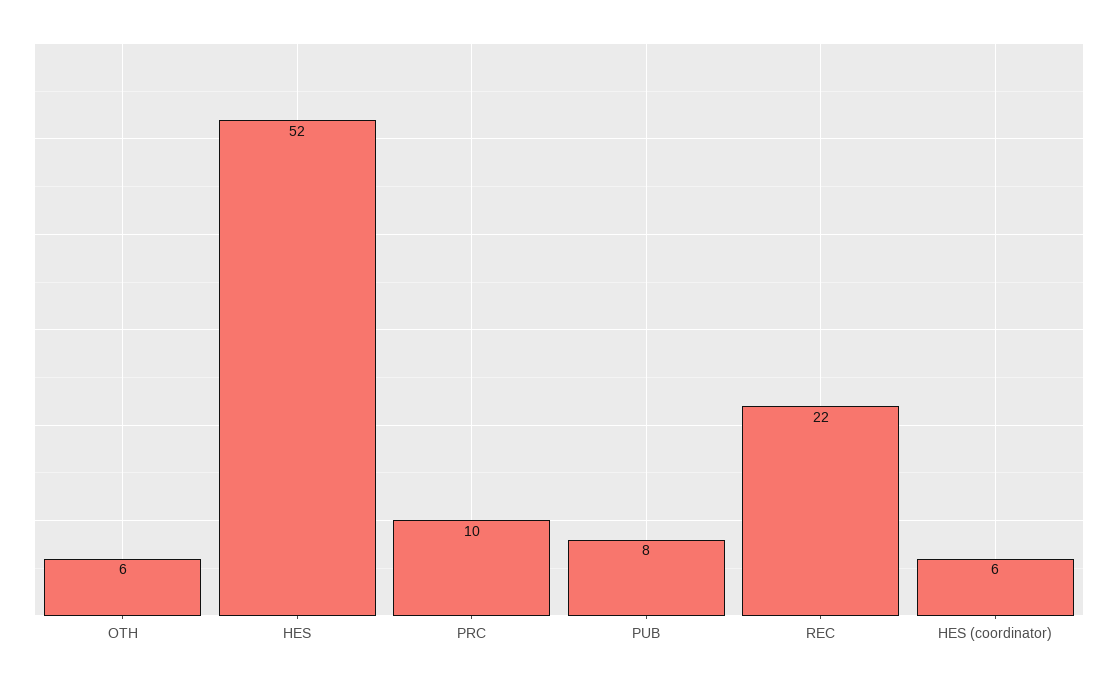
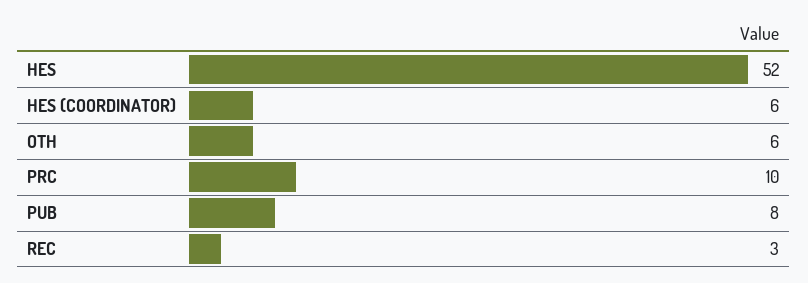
REC: 22 -> 3

